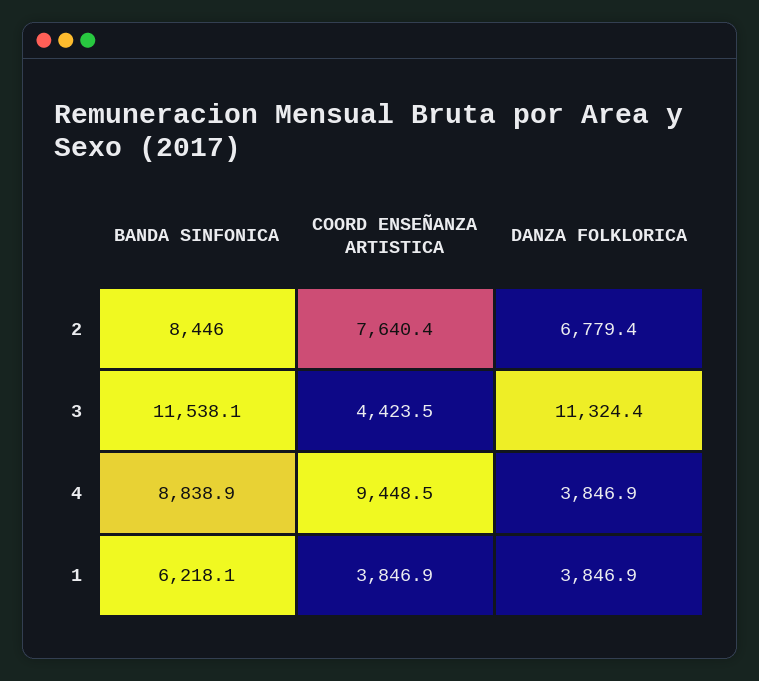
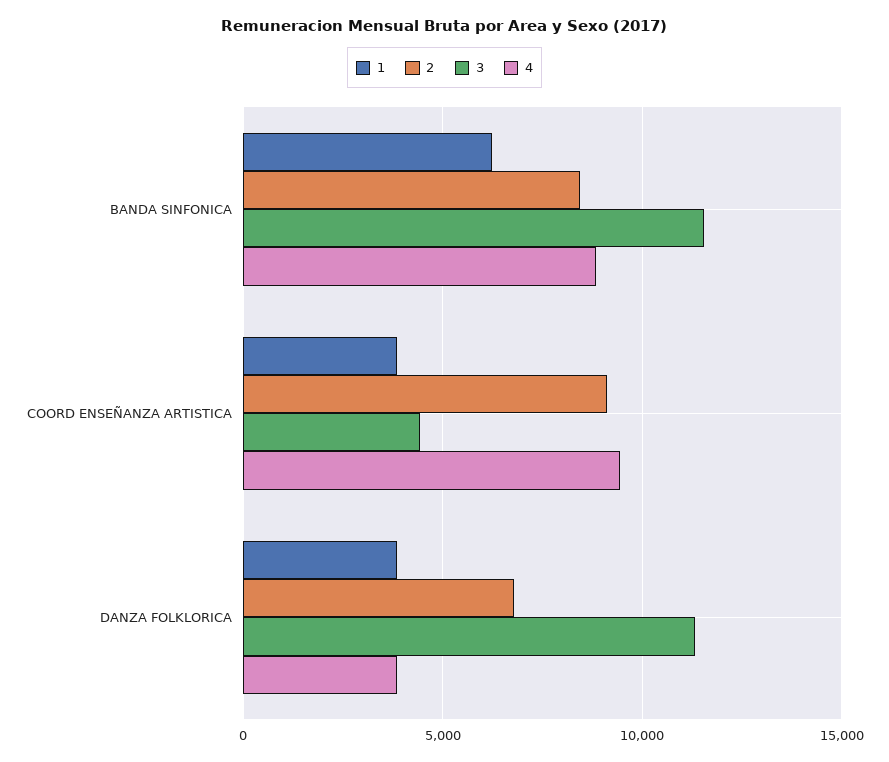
2, COORD ENSEÑANZA ARTISTICA: 7640.4 -> 9000

